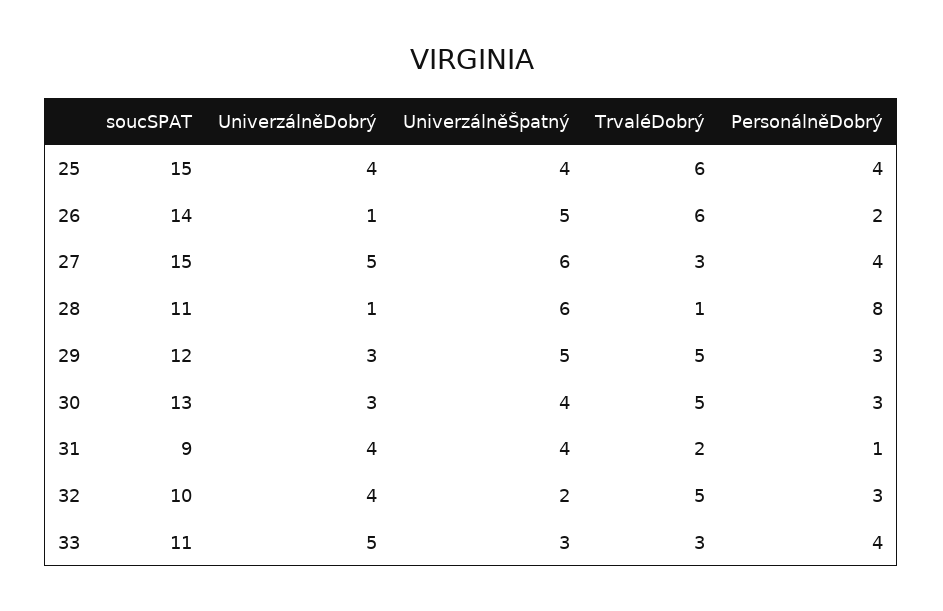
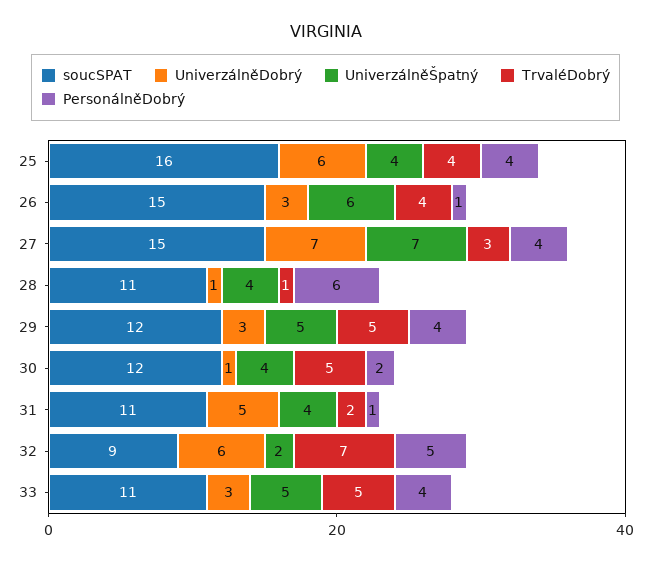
soucSPAT, 25: 15 -> 16
UniverzálněDobrý, 25: 4 -> 6
TrvaléDobrý, 25: 6 -> 4
soucSPAT, 26: 14 -> 15
UniverzálněDobrý, 26: 1 -> 3
UniverzálněŠpatný, 26: 5 -> 6
TrvaléDobrý, 26: 6 -> 4
PersonálněDobrý, 26: 2 -> 1
UniverzálněDobrý, 27: 5 -> 7
UniverzálněŠpatný, 27: 6 -> 7
UniverzálněŠpatný, 28: 6 -> 4
PersonálněDobrý, 28: 8 -> 6
PersonálněDobrý, 29: 3 -> 4
soucSPAT, 30: 13 -> 12
UniverzálněDobrý, 30: 3 -> 1
PersonálněDobrý, 30: 3 -> 2
soucSPAT, 31: 9 -> 11
UniverzálněDobrý, 31: 4 -> 5
soucSPAT, 32: 10 -> 9
UniverzálněDobrý, 32: 4 -> 6
TrvaléDobrý, 32: 5 -> 7
PersonálněDobrý, 32: 3 -> 5
UniverzálněDobrý, 33: 5 -> 3
UniverzálněŠpatný, 33: 3 -> 5
TrvaléDobrý, 33: 3 -> 5

